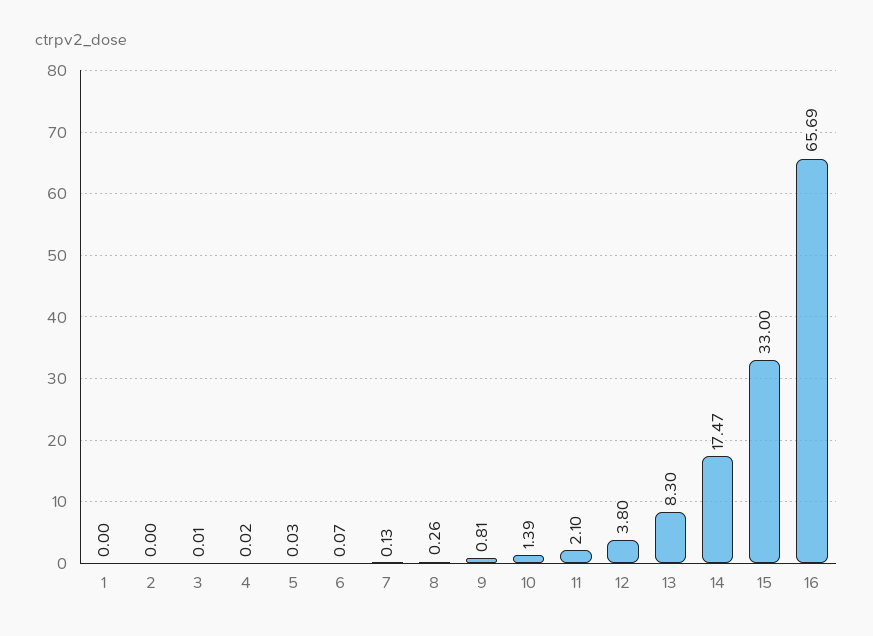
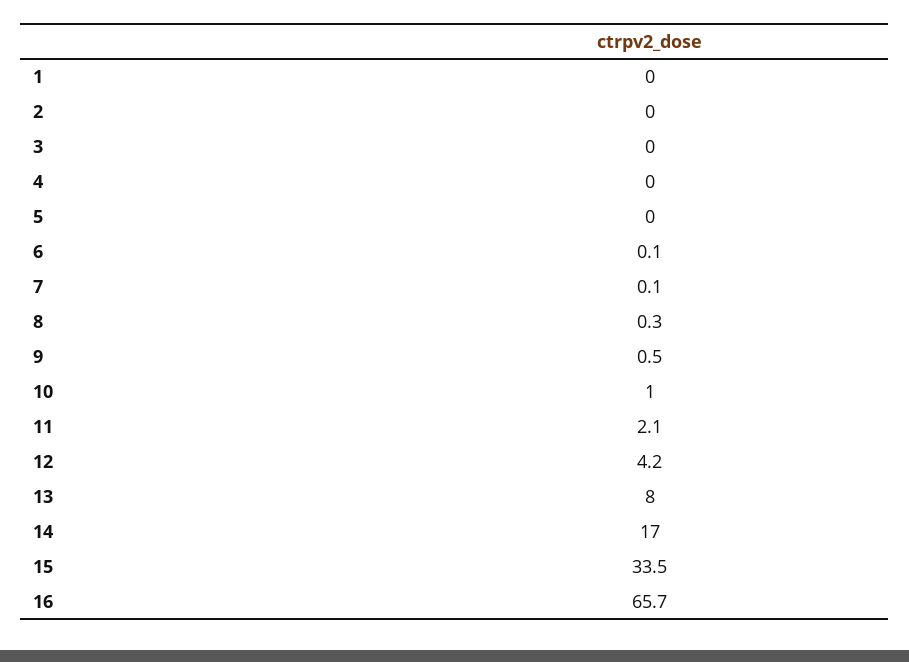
9: 0.81 -> 0.5
10: 1.39 -> 1
12: 3.8 -> 4.2
13: 8.3 -> 8
14: 17.47 -> 17
15: 33 -> 33.5

